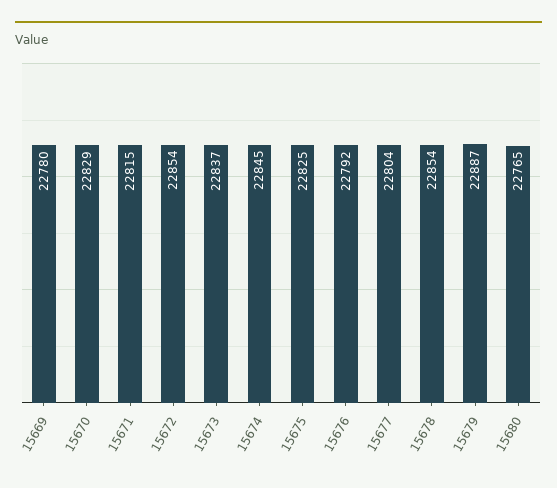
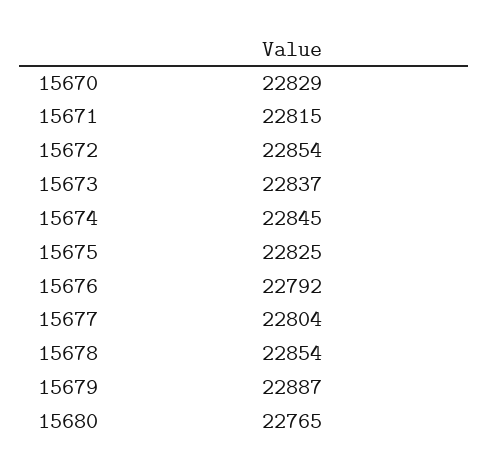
15669: 22780 -> none

